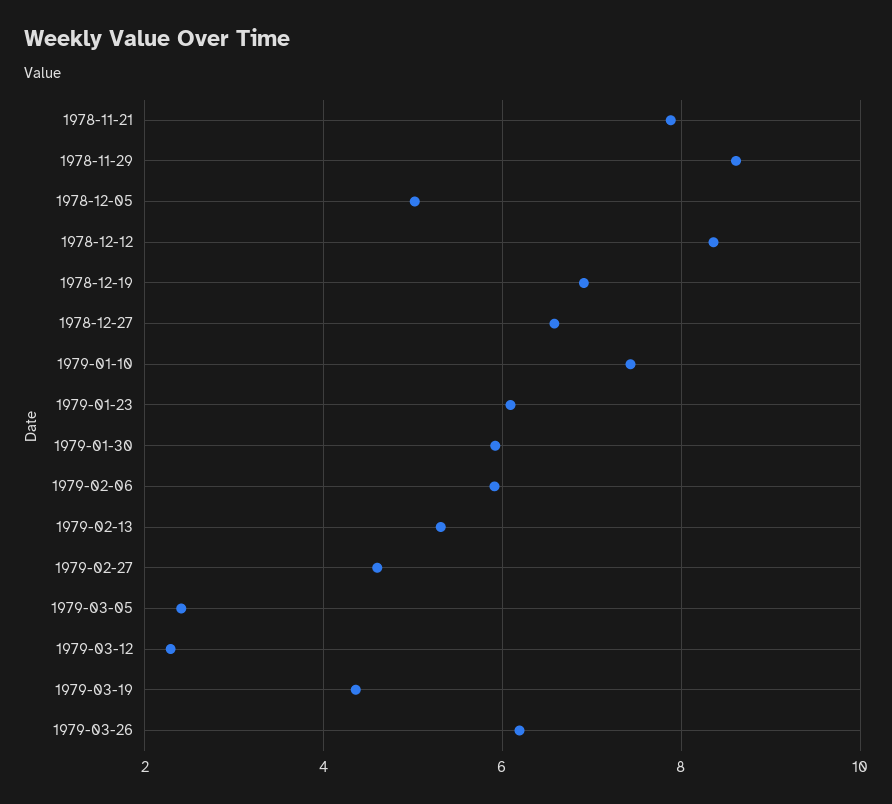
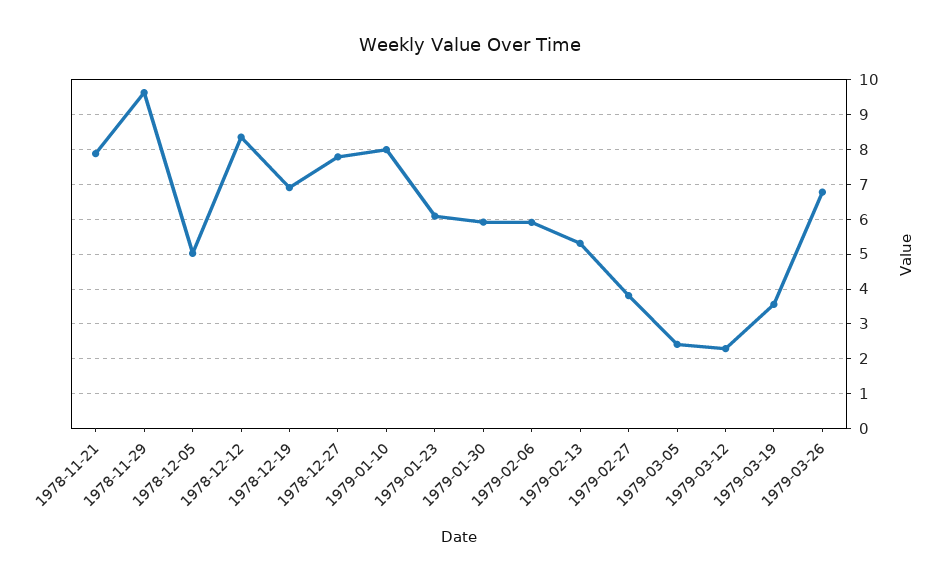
1978-11-29: 8.6 -> 9.6
1978-12-27: 6.6 -> 7.8
1979-01-10: 7.4 -> 8
1979-02-27: 4.6 -> 3.8
1979-03-19: 4.4 -> 3.6
1979-03-26: 6.2 -> 6.8

